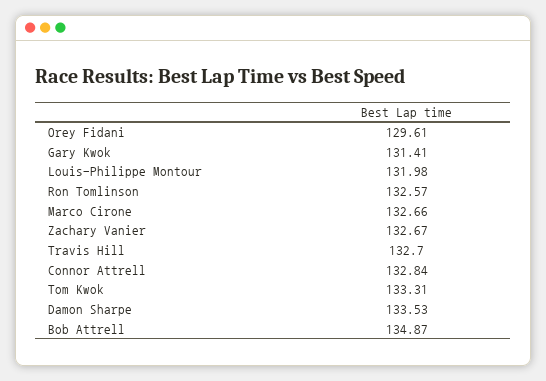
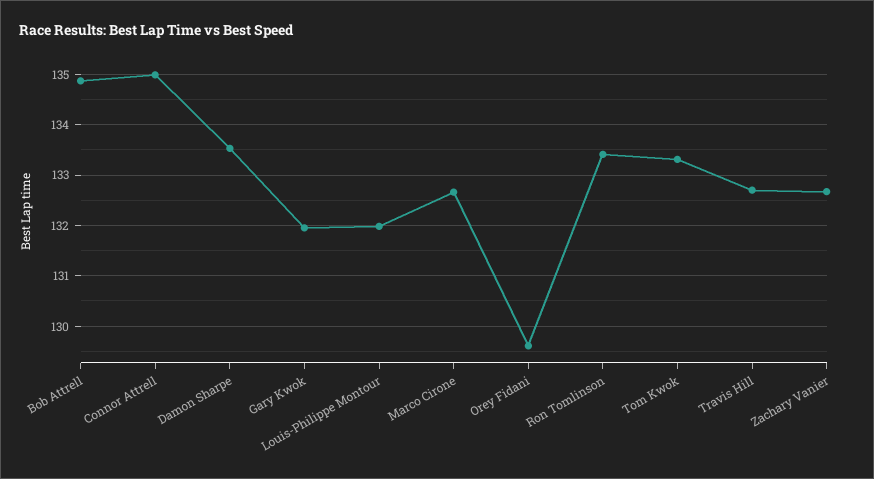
Gary Kwok: 131.41 -> 132
Ron Tomlinson: 132.57 -> 133.4
Connor Attrell: 132.84 -> 135

